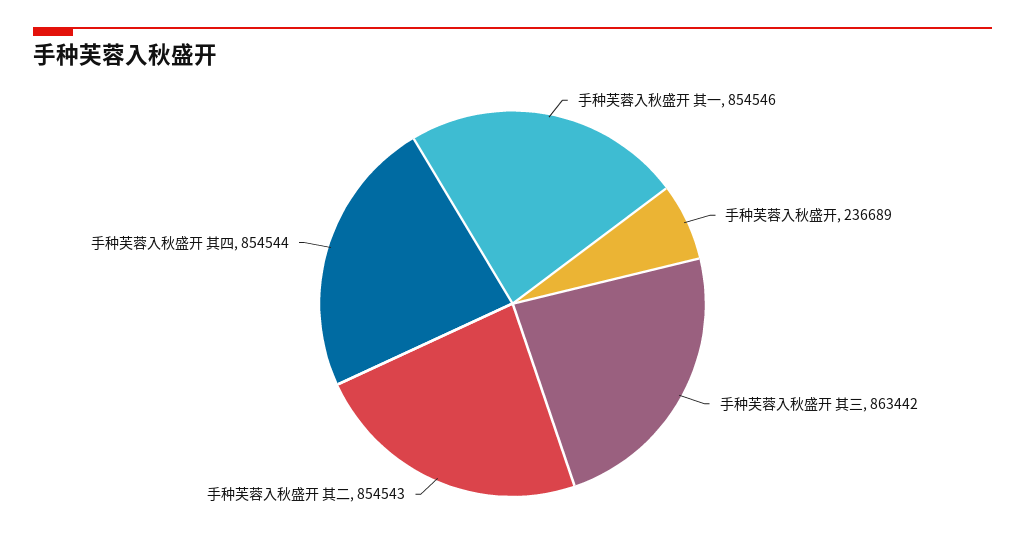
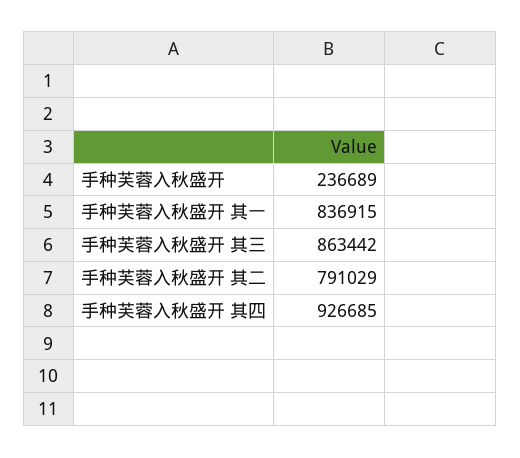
手种芙蓉入秋盛开 其一: 854546 -> 836915
手种芙蓉入秋盛开 其二: 854543 -> 791029
手种芙蓉入秋盛开 其四: 854544 -> 926685

